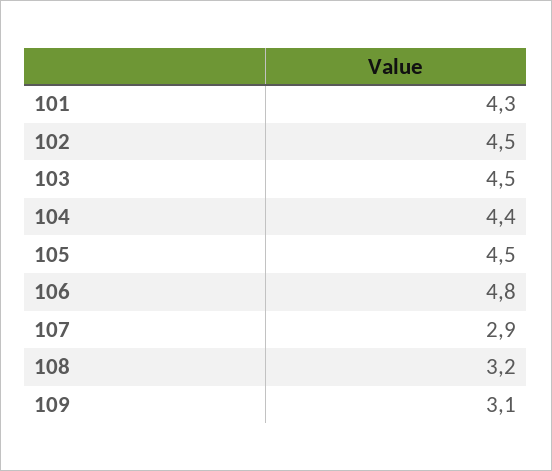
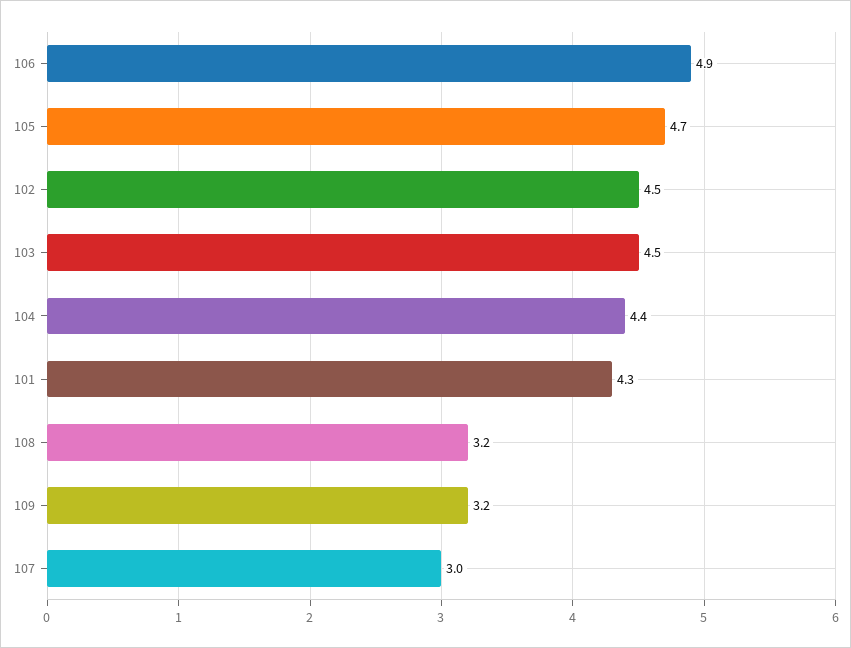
105: 4.5 -> 4.7
106: 4.8 -> 4.9
107: 2.9 -> 3
109: 3.1 -> 3.2

